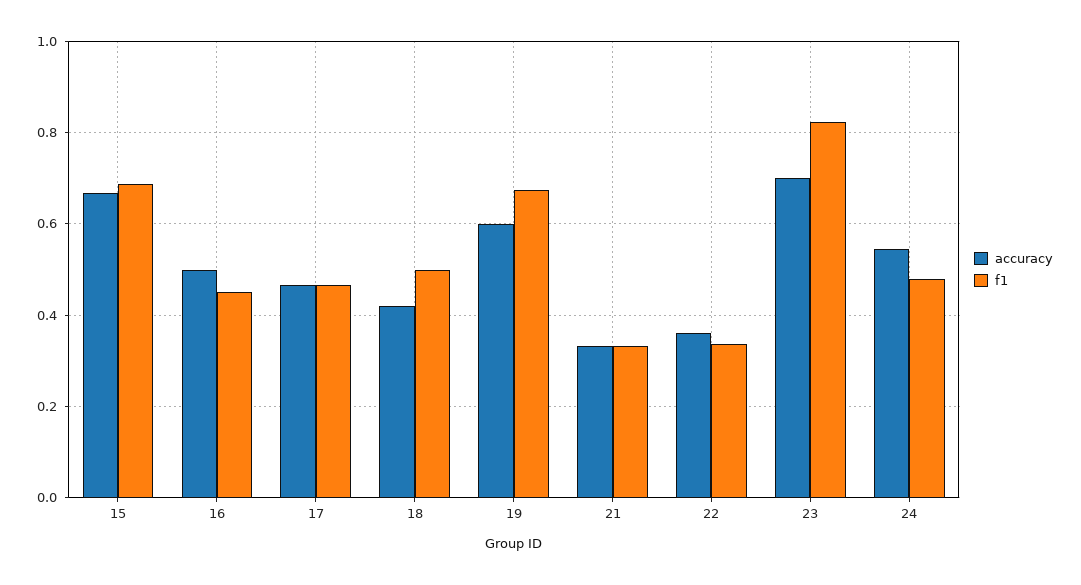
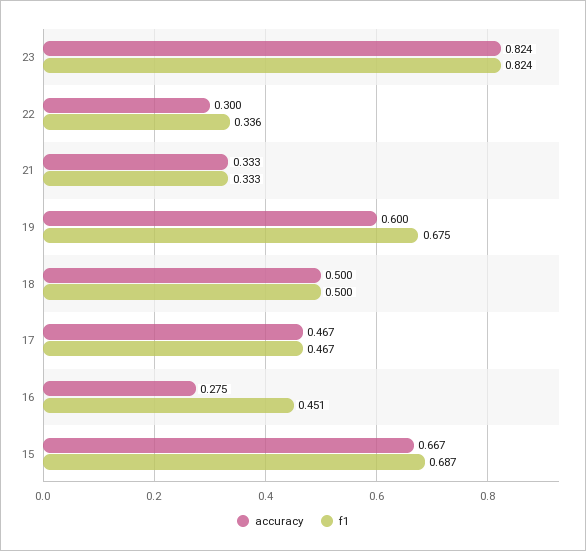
accuracy, 16: 0.5 -> 0.275
accuracy, 18: 0.42 -> 0.5
accuracy, 22: 0.36 -> 0.3
accuracy, 23: 0.7 -> 0.824
accuracy, 24: 0.54 -> none
f1, 24: 0.48 -> none

